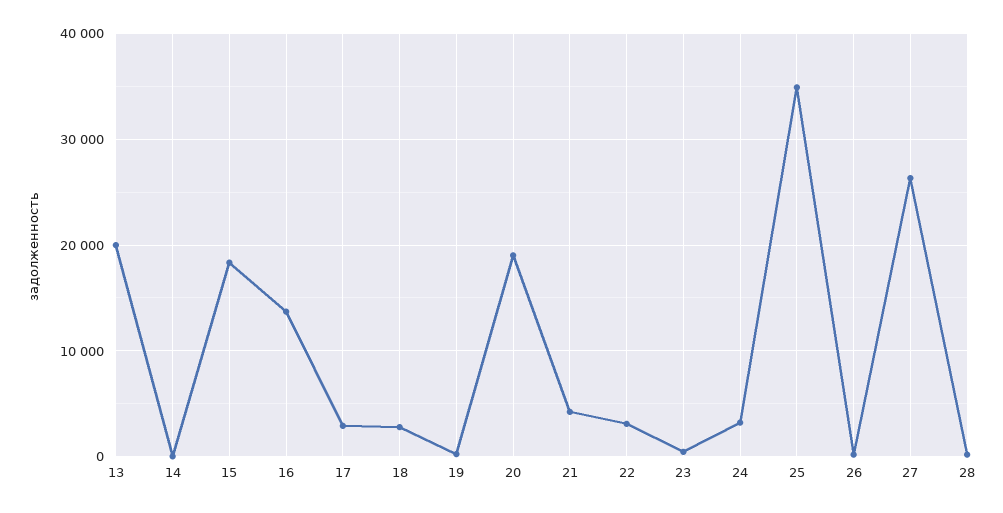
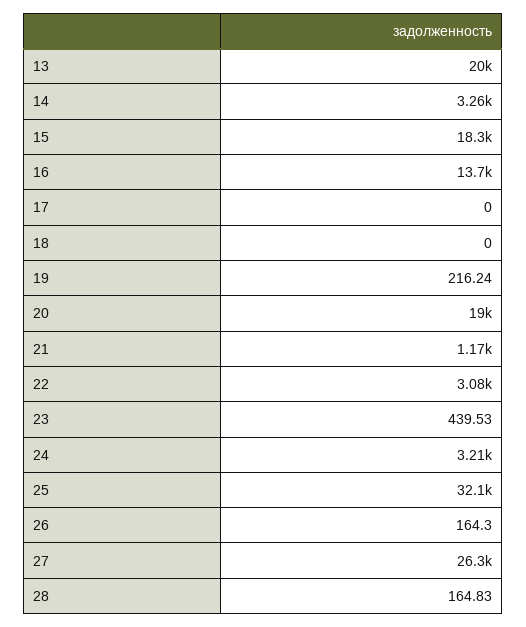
14: 0 -> 3260
17: 3000 -> 0
18: 3000 -> 0
21: 4000 -> 1170
25: 35000 -> 32100

